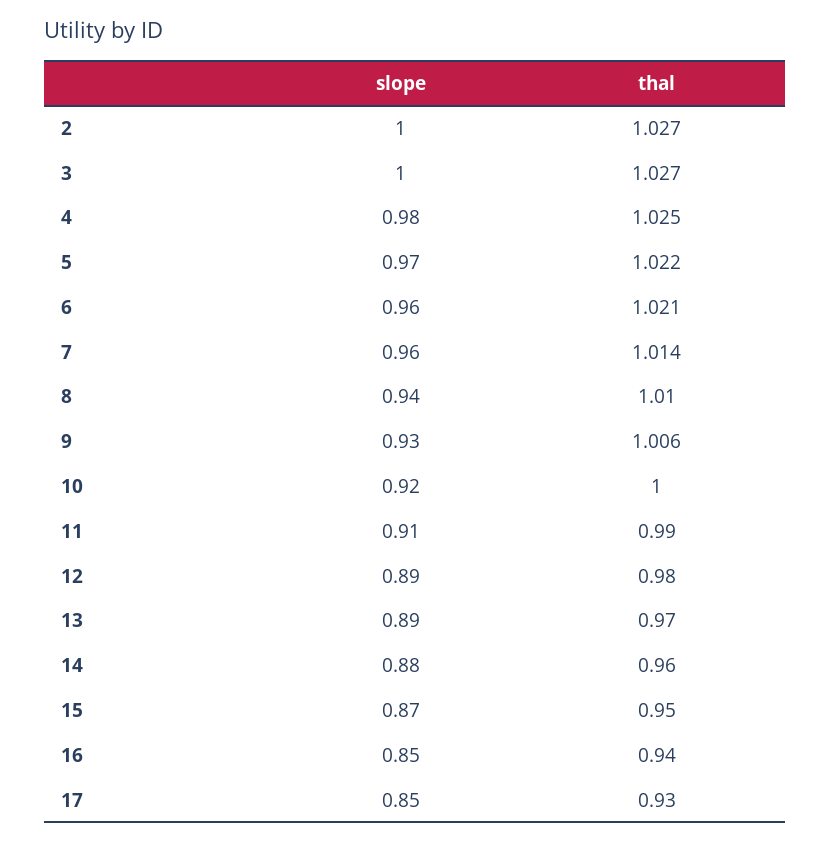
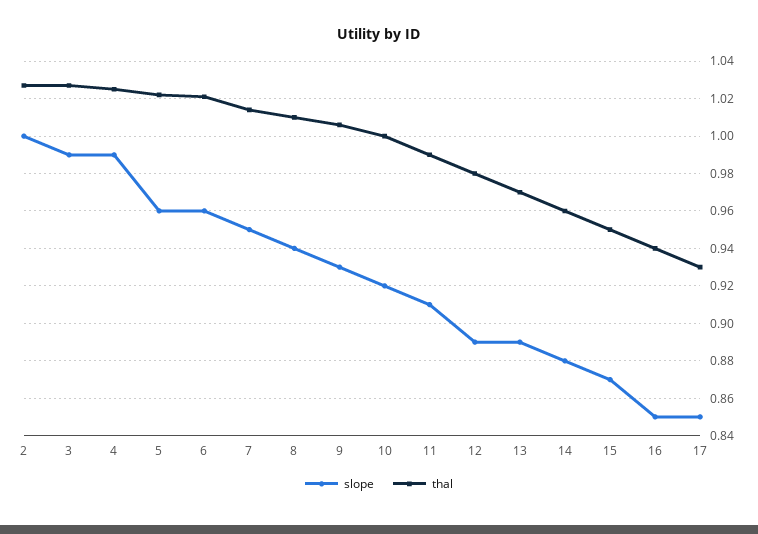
slope, 3: 1 -> 0.99
slope, 4: 0.98 -> 0.99
slope, 5: 0.97 -> 0.96
slope, 7: 0.96 -> 0.95

